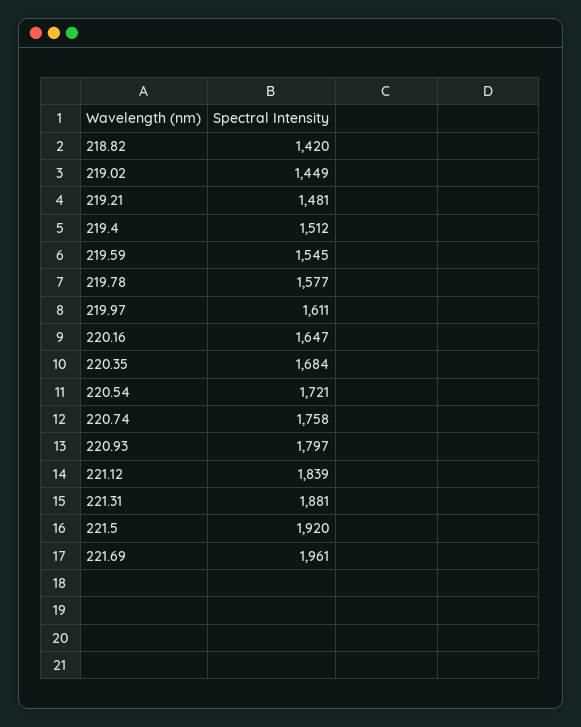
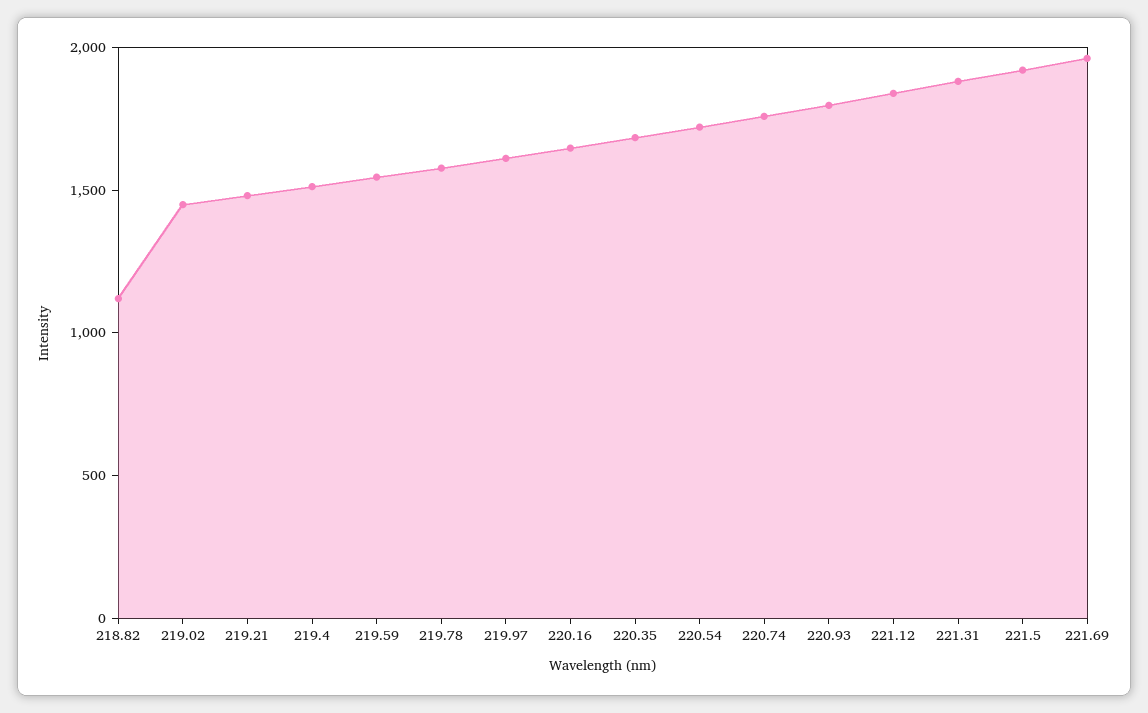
218.82: 1420 -> 1100

